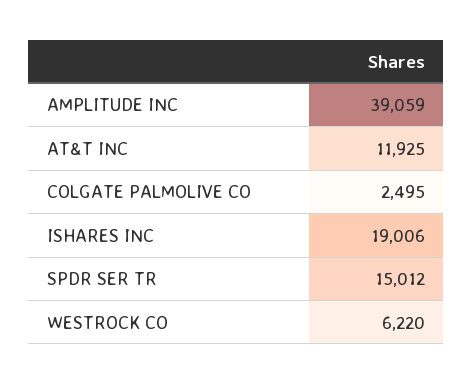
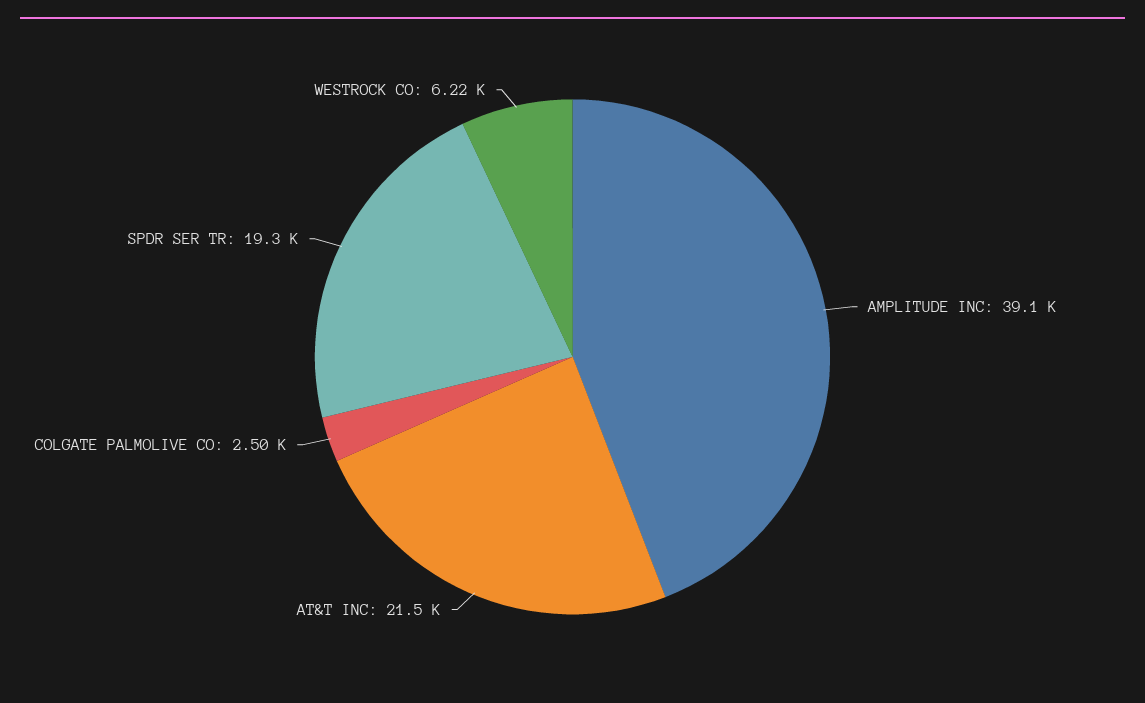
AT&T INC: 11925 -> 21500
ISHARES INC: 19006 -> none
SPDR SER TR: 15012 -> 19300

